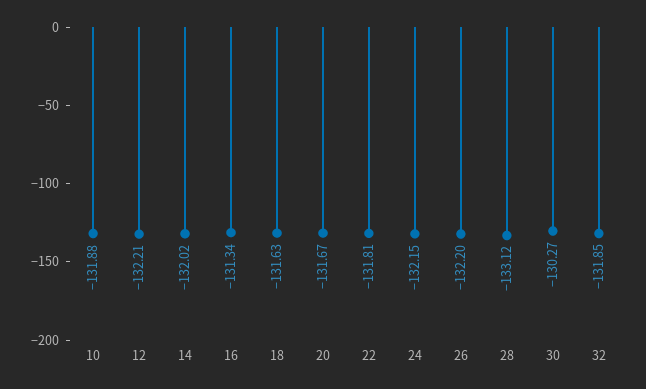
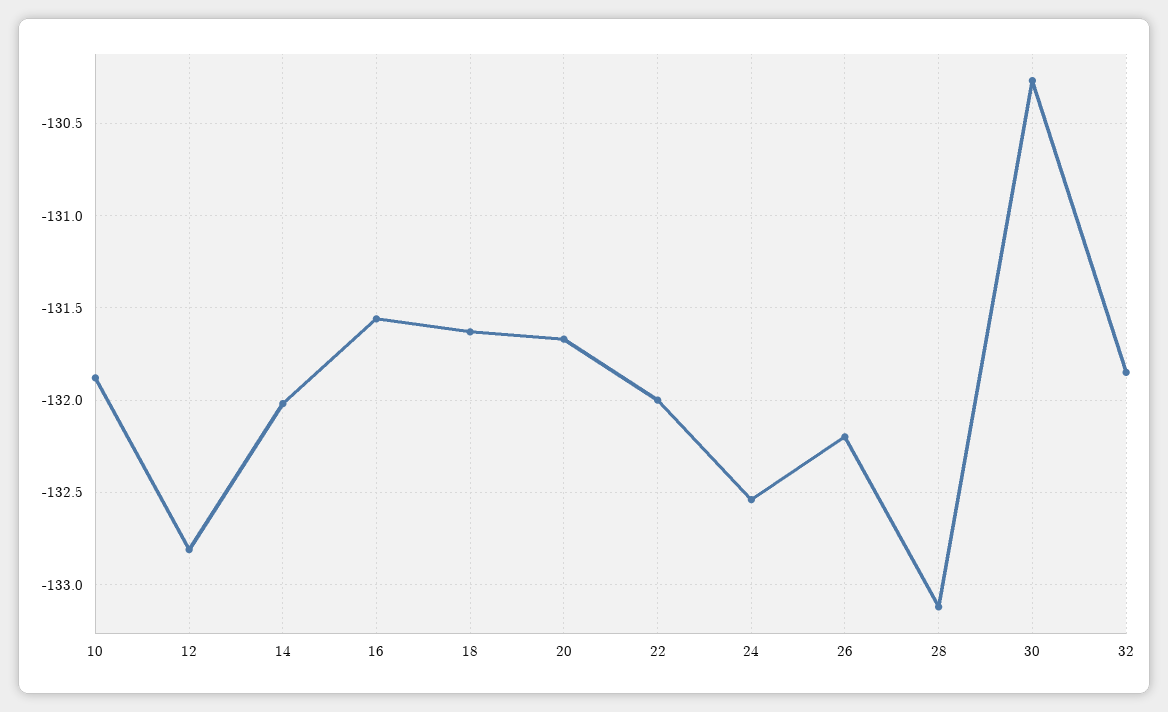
12: -132.21 -> -132.8
16: -131.34 -> -131.55
22: -131.81 -> -132
24: -132.15 -> -132.55

